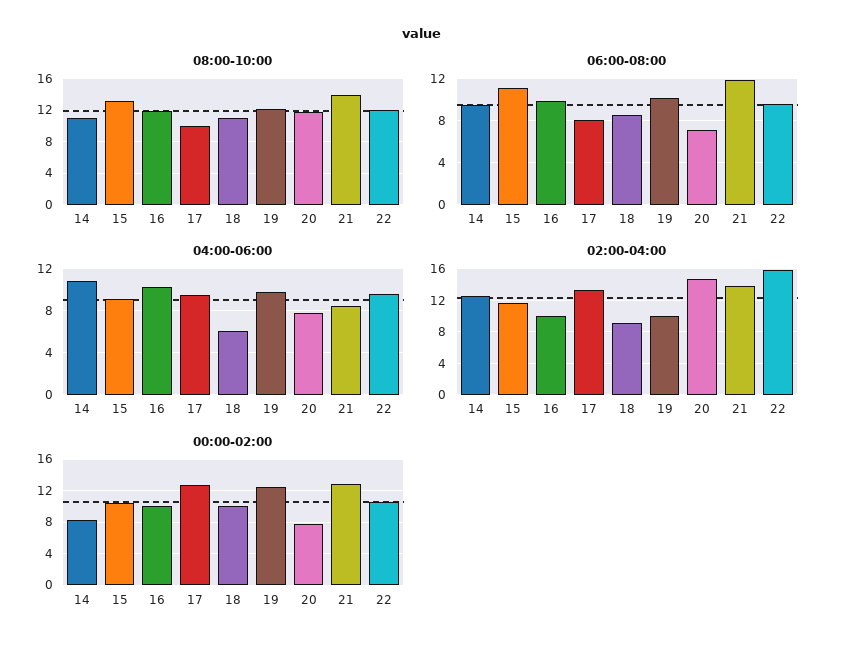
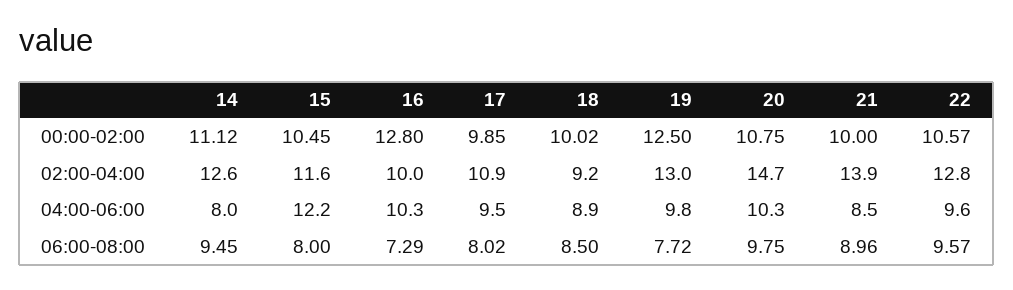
08:00-10:00, 14: 11 -> none
08:00-10:00, 15: 13 -> none
08:00-10:00, 16: 12 -> none
08:00-10:00, 17: 10 -> none
08:00-10:00, 18: 11 -> none
08:00-10:00, 19: 12 -> none
08:00-10:00, 20: 12 -> none
08:00-10:00, 21: 14 -> none
08:00-10:00, 22: 12 -> none
06:00-08:00, 15: 11 -> 8
06:00-08:00, 16: 10 -> 7.29
06:00-08:00, 19: 10 -> 7.72
06:00-08:00, 20: 7 -> 9.75
06:00-08:00, 21: 12 -> 8.96
04:00-06:00, 14: 11 -> 8
04:00-06:00, 15: 9 -> 12.2
04:00-06:00, 18: 6 -> 8.9
04:00-06:00, 20: 8 -> 10.3
02:00-04:00, 17: 13 -> 10.9
02:00-04:00, 19: 10 -> 13
02:00-04:00, 22: 16 -> 12.8
00:00-02:00, 14: 8 -> 11.12
00:00-02:00, 16: 10 -> 12.8
00:00-02:00, 17: 13 -> 9.85
00:00-02:00, 20: 8 -> 10.75
00:00-02:00, 21: 13 -> 10

